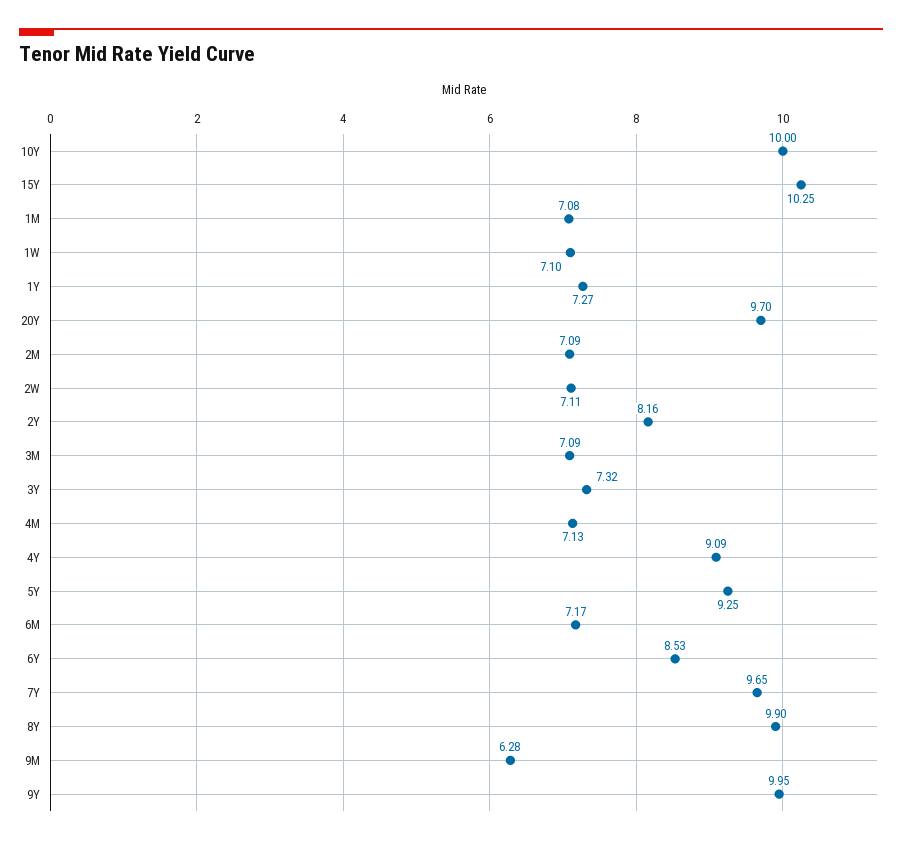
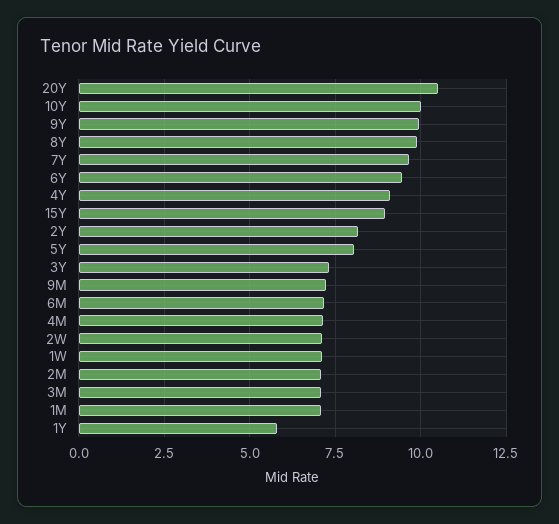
15Y: 10.25 -> 9
1Y: 7.27 -> 5.75
20Y: 9.7 -> 10.5
5Y: 9.25 -> 8
6Y: 8.53 -> 9.5
9M: 6.28 -> 7.25

